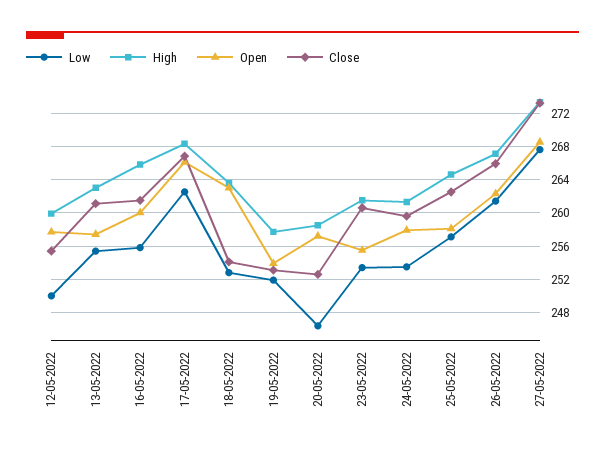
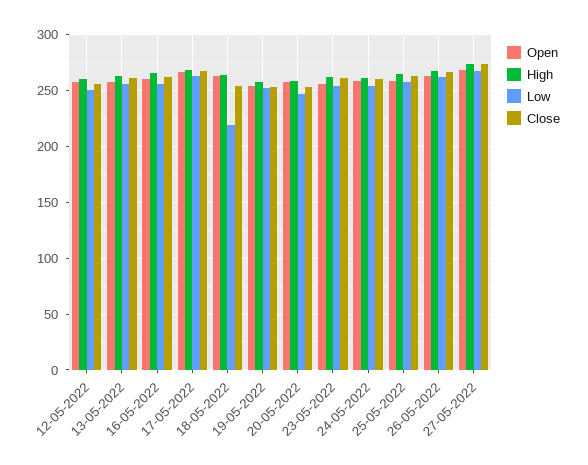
Low, 18-05-2022: 253 -> 220

